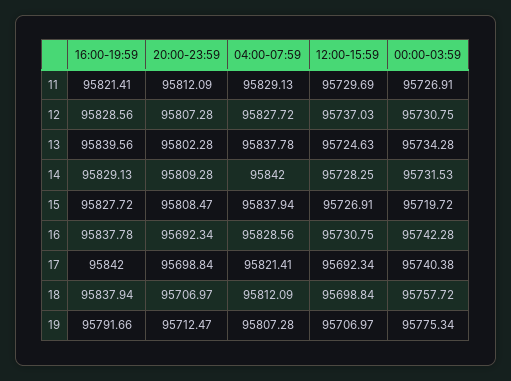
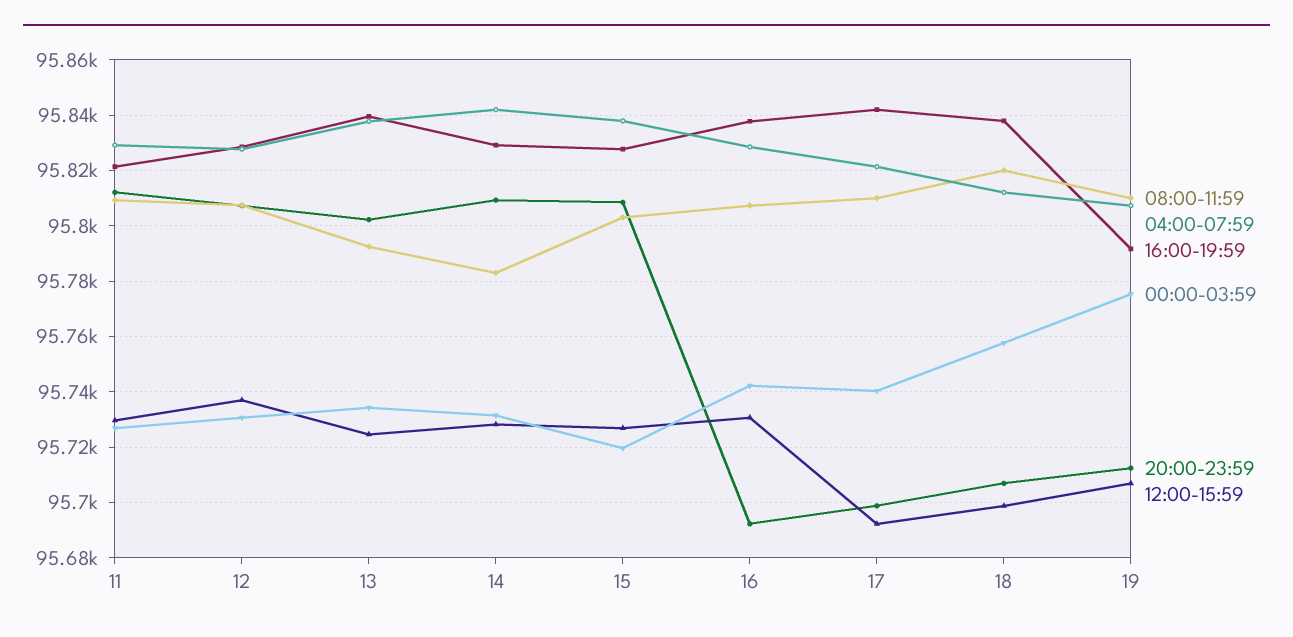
08:00-11:59, 11: none -> 95810
08:00-11:59, 12: none -> 95807.5
08:00-11:59, 13: none -> 95792.5
08:00-11:59, 14: none -> 95782.5
08:00-11:59, 15: none -> 95802.5
08:00-11:59, 16: none -> 95807.5
08:00-11:59, 17: none -> 95810
08:00-11:59, 18: none -> 95820
08:00-11:59, 19: none -> 95810

